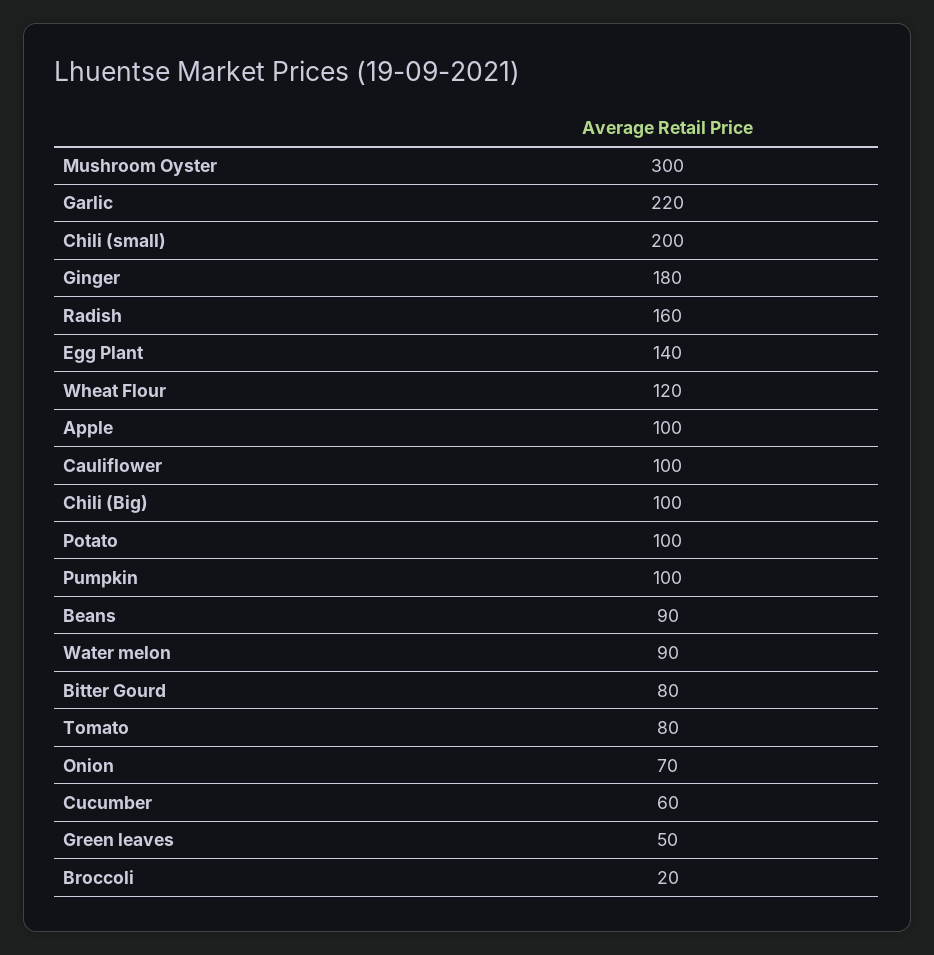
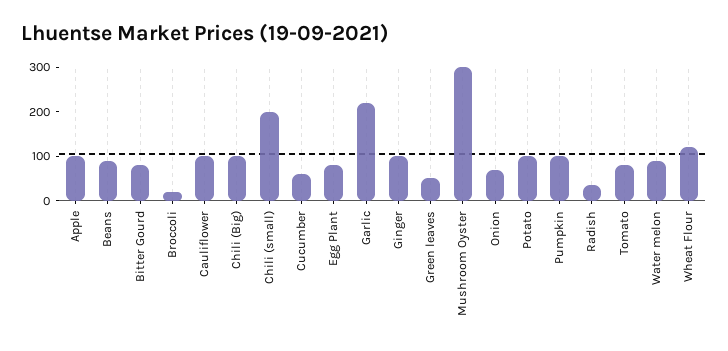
Ginger: 180 -> 100
Radish: 160 -> 40
Egg Plant: 140 -> 80

